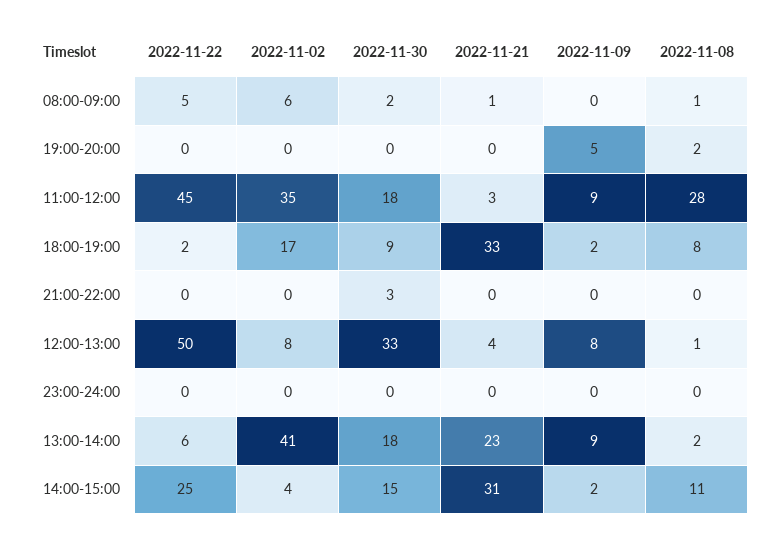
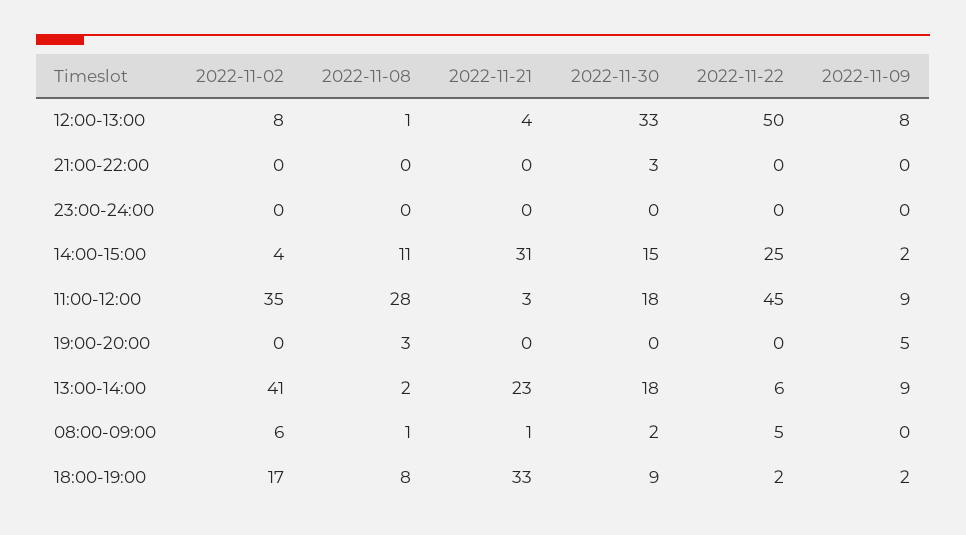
2022-11-08, 19:00-20:00: 2 -> 3

